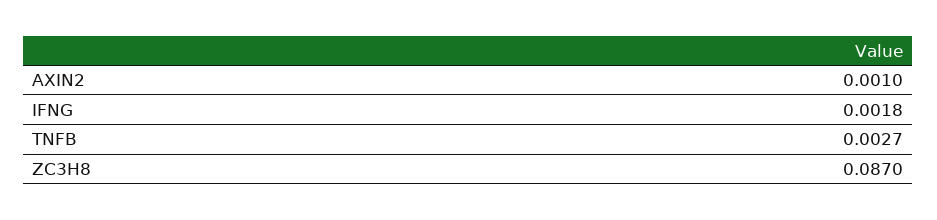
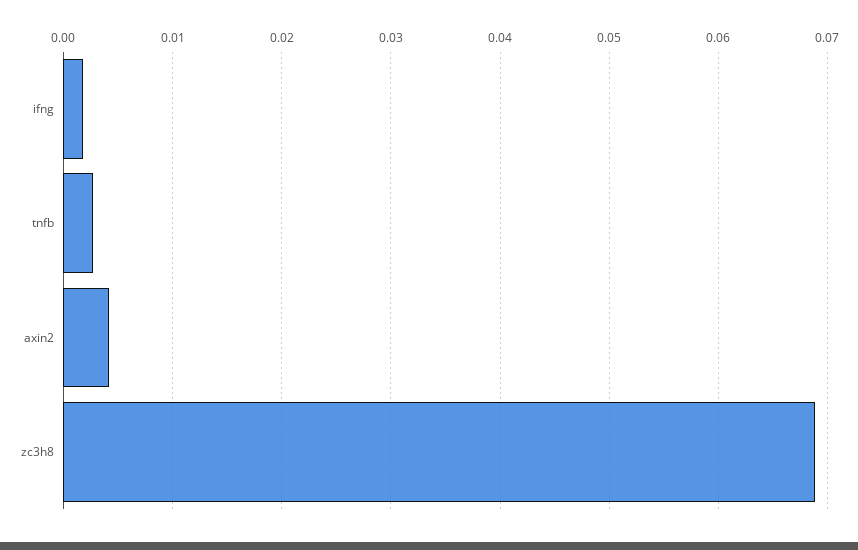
AXIN2: 0.001 -> 0.004
ZC3H8: 0.087 -> 0.069

